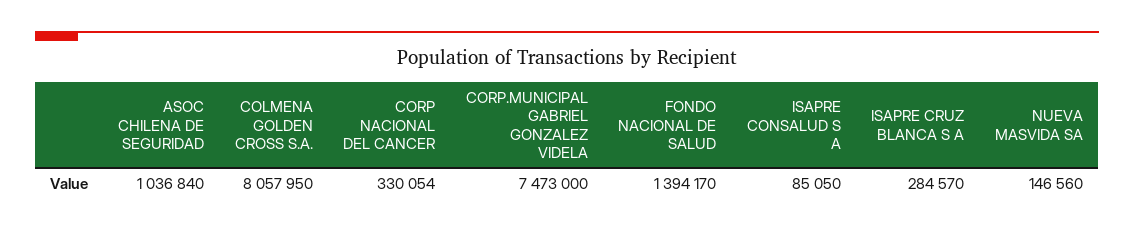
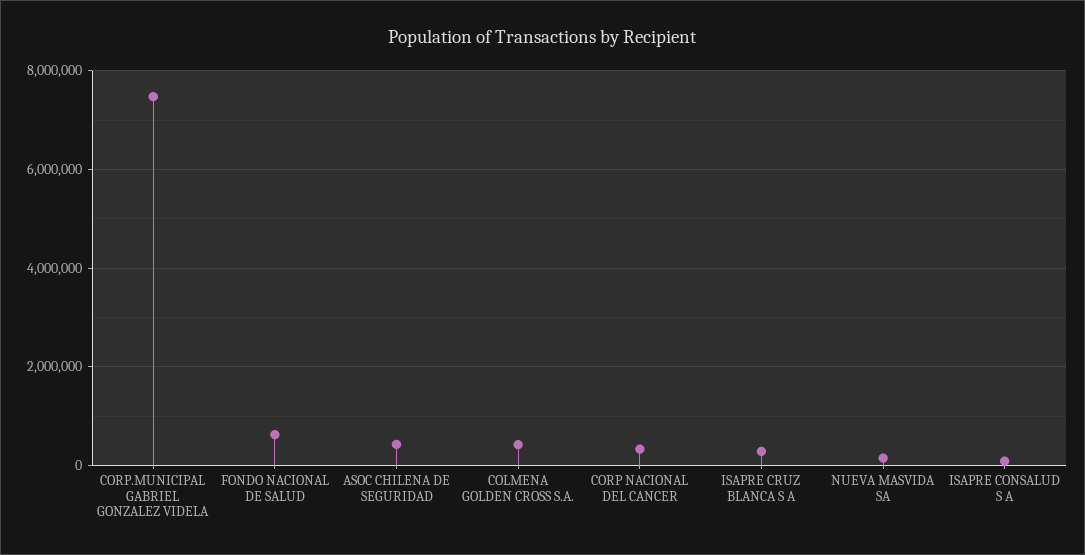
ASOC CHILENA DE SEGURIDAD: 1036840 -> 400000
COLMENA GOLDEN CROSS S.A.: 8057950 -> 400000
FONDO NACIONAL DE SALUD: 1394170 -> 600000

